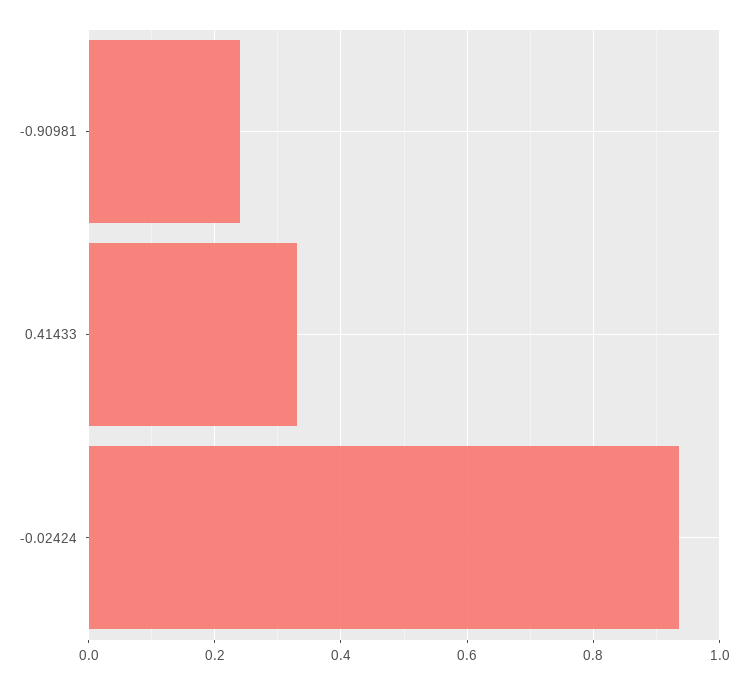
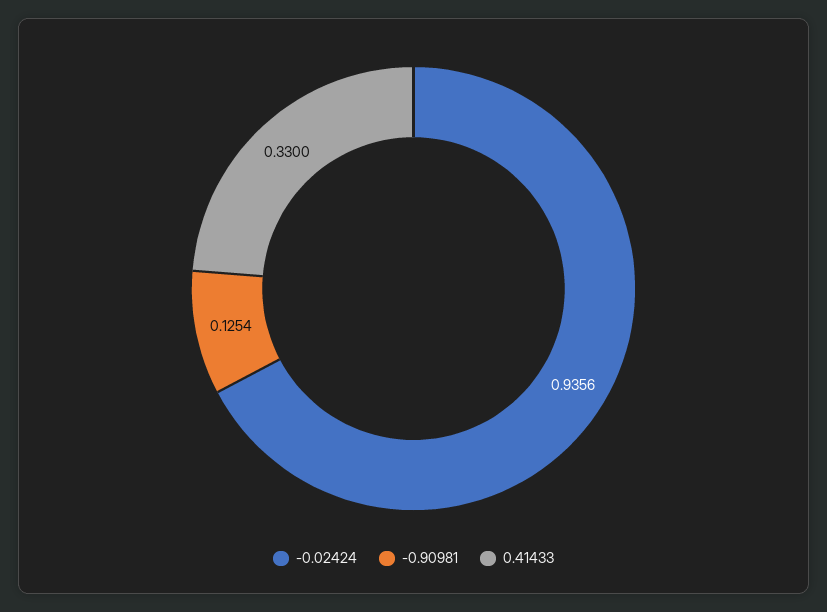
-0.90981: 0.24 -> 0.1254

